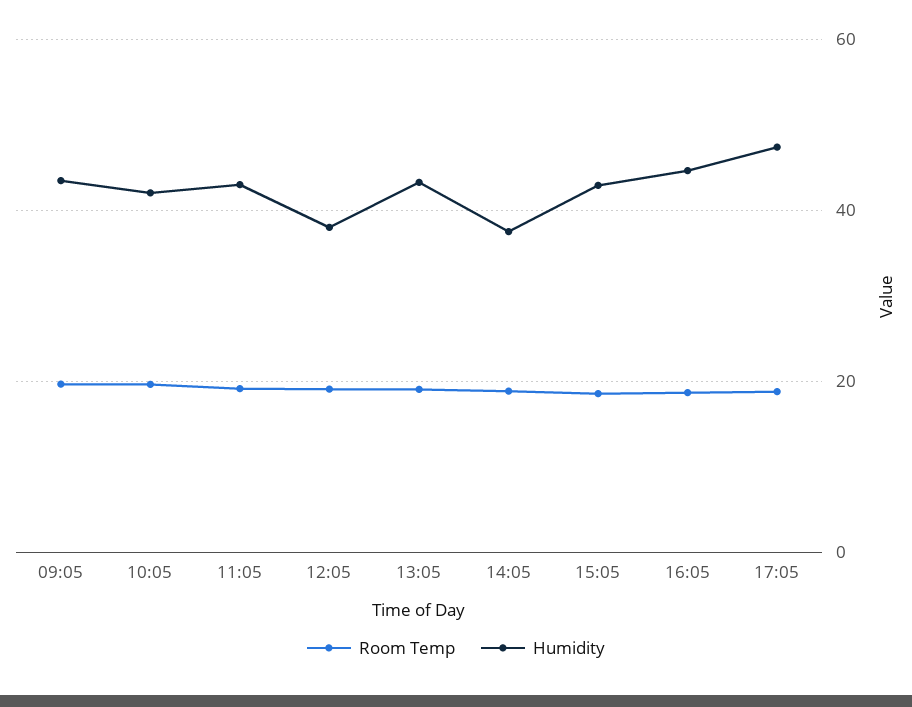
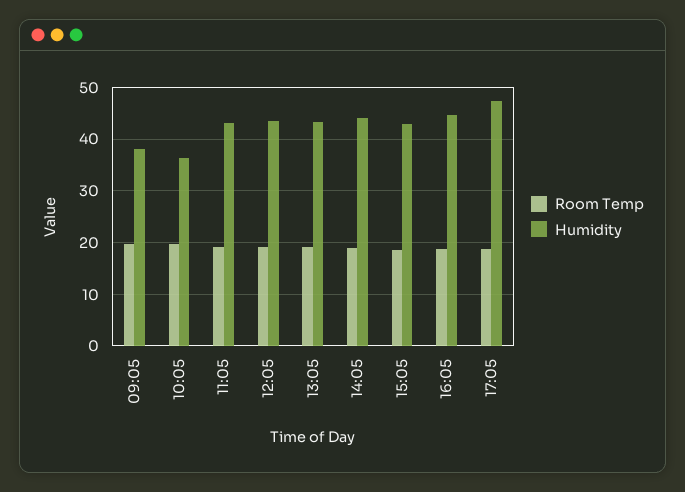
Humidity, 09:05: 44 -> 38
Humidity, 10:05: 42 -> 36
Humidity, 12:05: 38 -> 44
Humidity, 14:05: 38 -> 44

